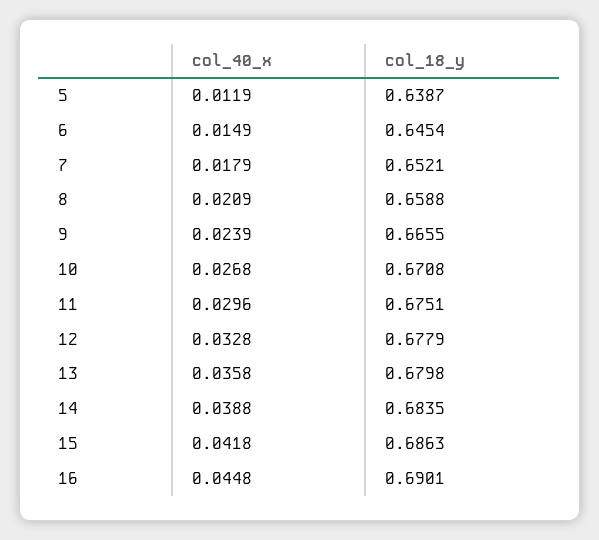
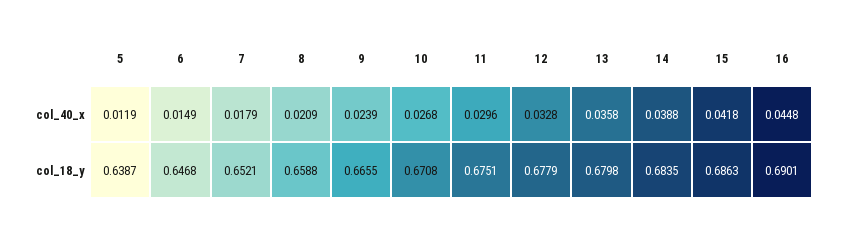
col_18_y, 6: 0.6454 -> 0.6468

